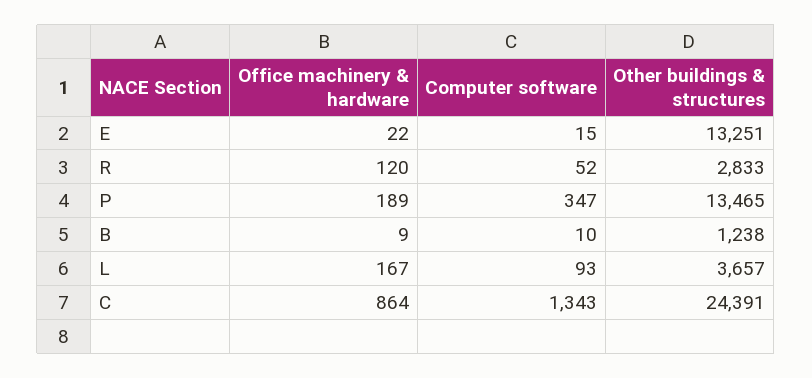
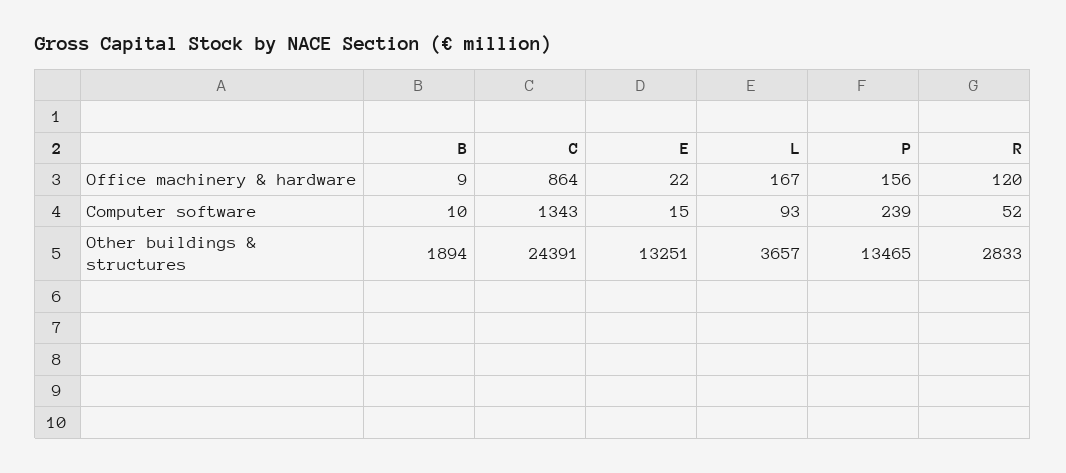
Office machinery & hardware, P: 189 -> 156
Computer software, P: 347 -> 239
Other buildings & structures, B: 1238 -> 1894

